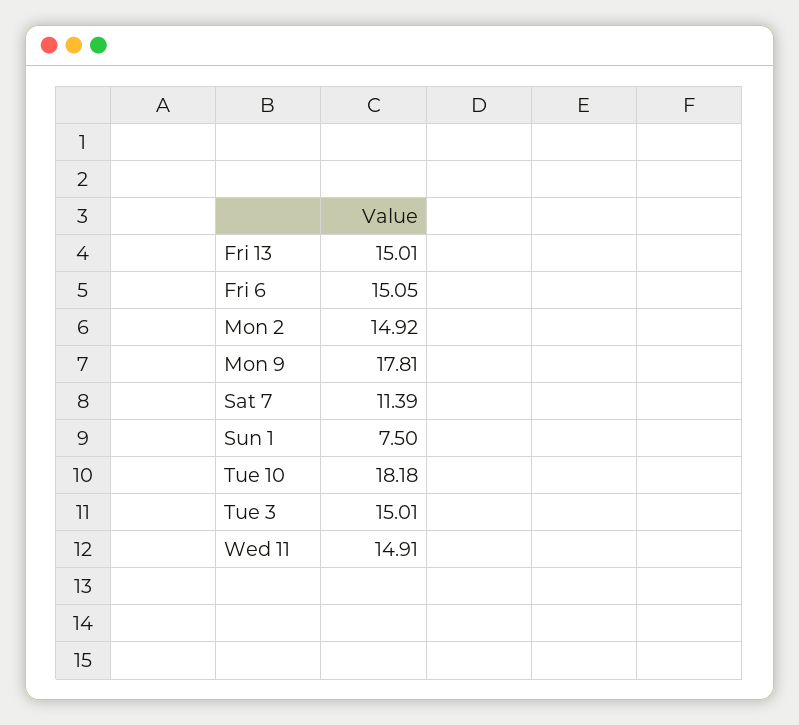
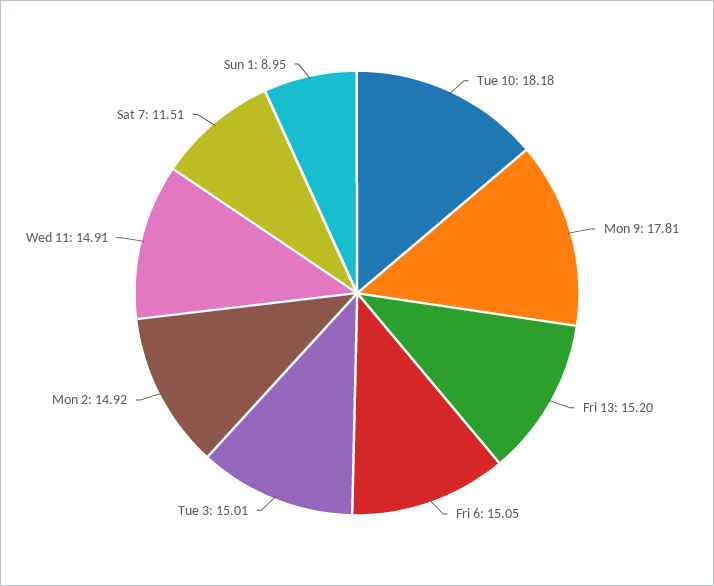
Fri 13: 15.01 -> 15.2
Sat 7: 11.39 -> 11.51
Sun 1: 7.5 -> 8.95

